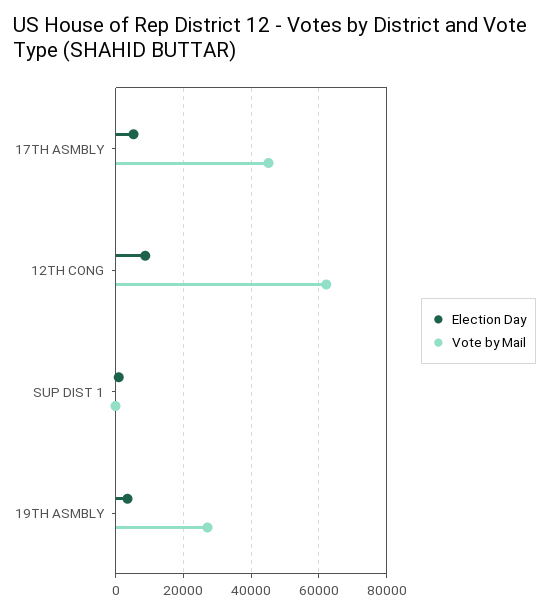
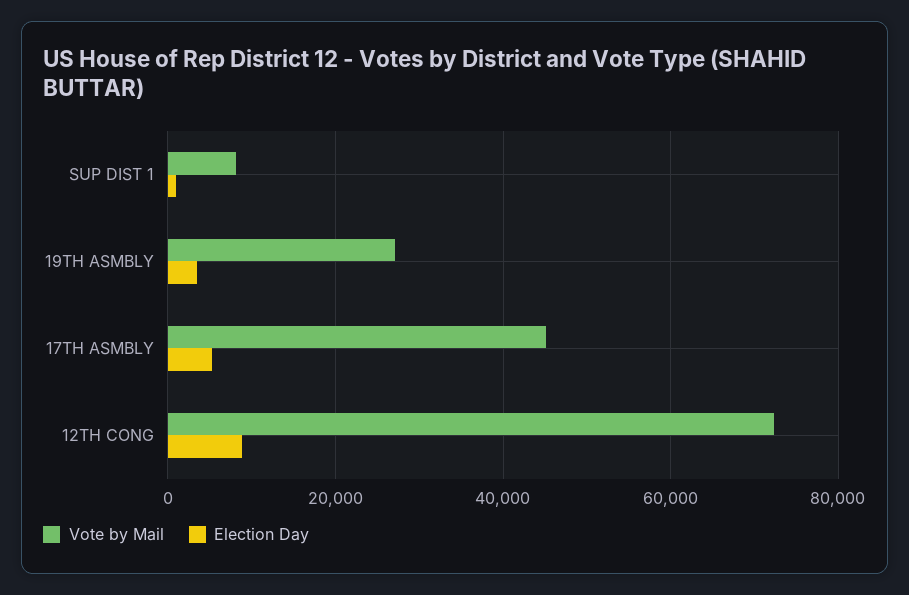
Vote by Mail, 12TH CONG: 62000 -> 72000
Vote by Mail, SUP DIST 1: 0 -> 8000

